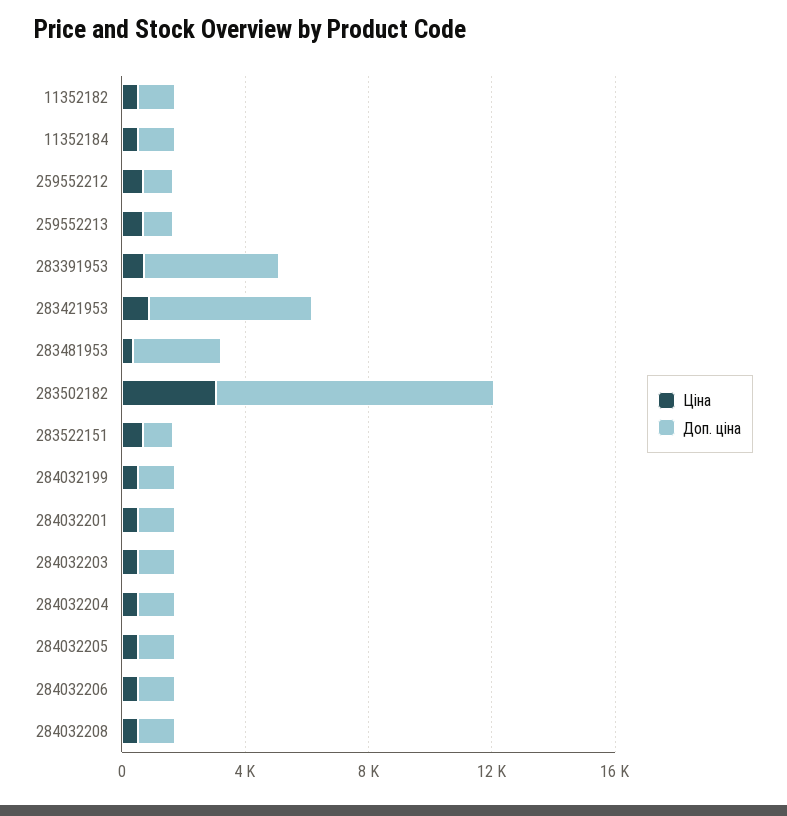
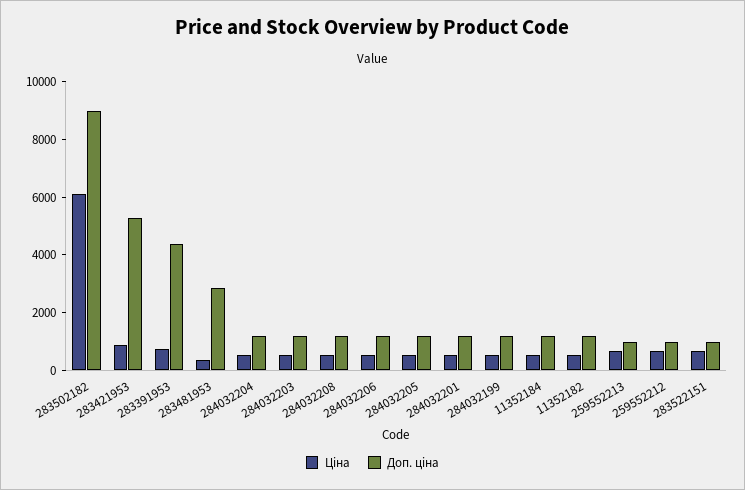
Ціна, 283502182: 3000 -> 6000

